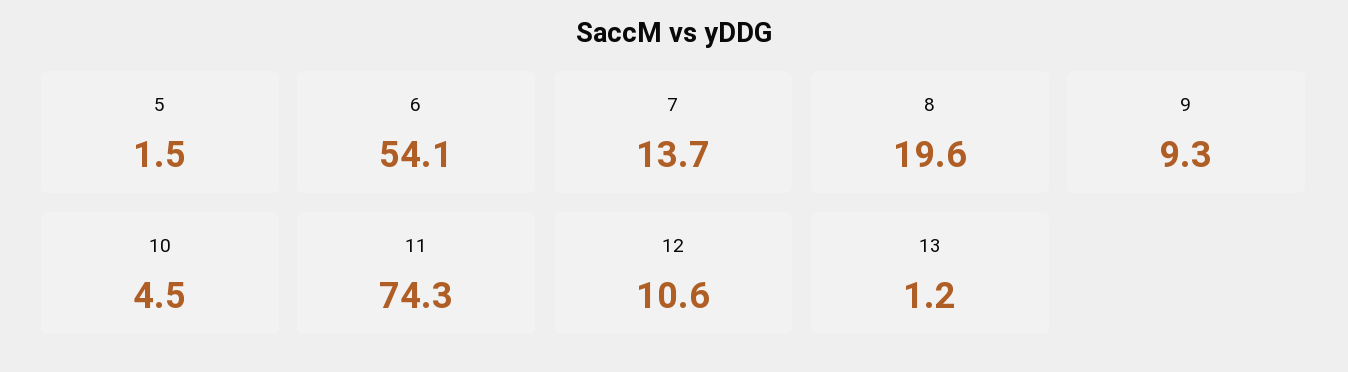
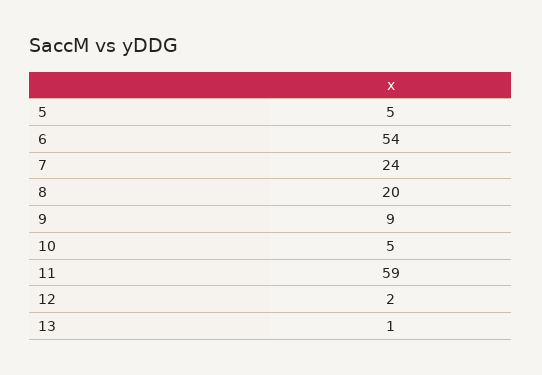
5: 1.5 -> 5
7: 13.7 -> 24
11: 74.3 -> 59
12: 10.6 -> 2

